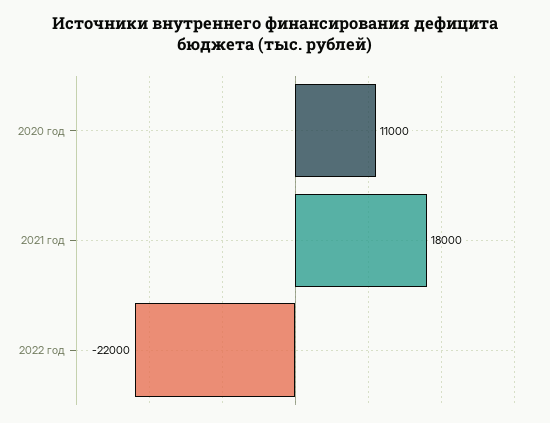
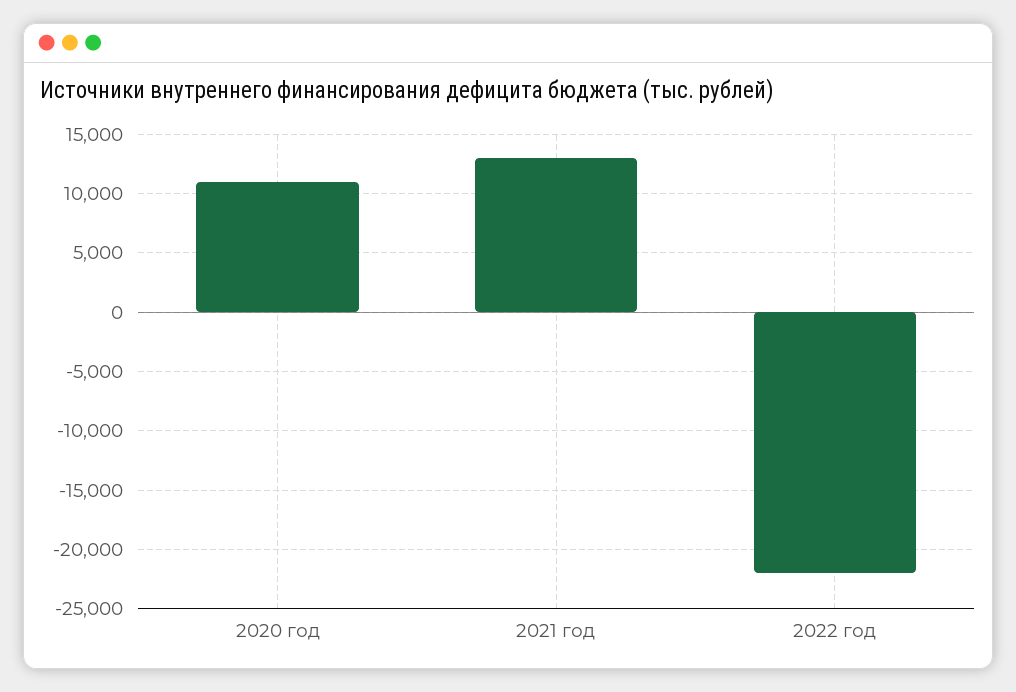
2021 год: 18000 -> 13000

